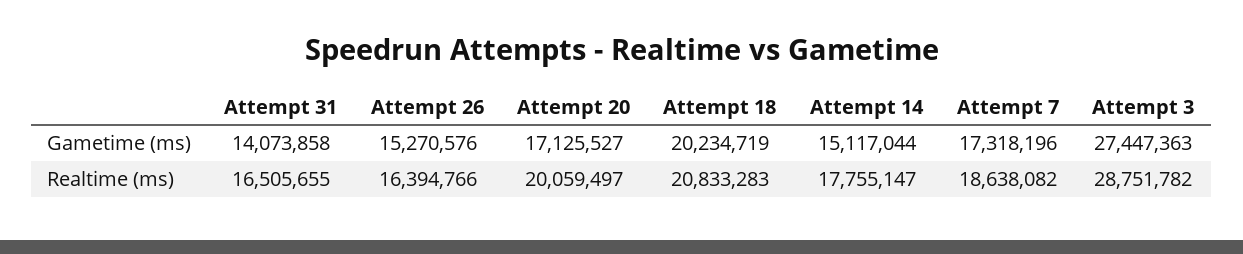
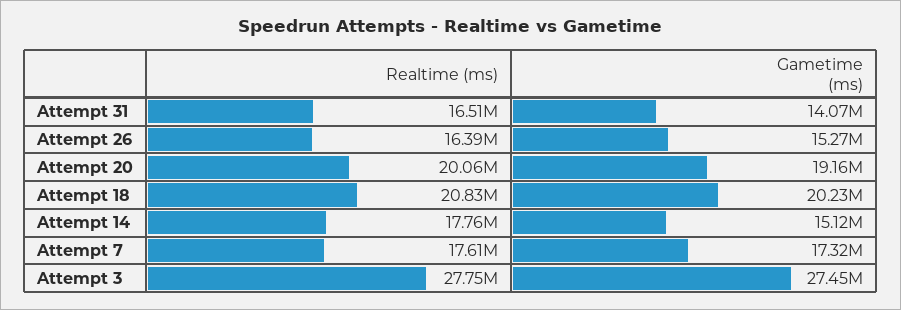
Attempt 20, Gametime (ms): 17125527 -> 19160000
Attempt 7, Realtime (ms): 18638082 -> 17610000
Attempt 3, Realtime (ms): 28751782 -> 27750000

